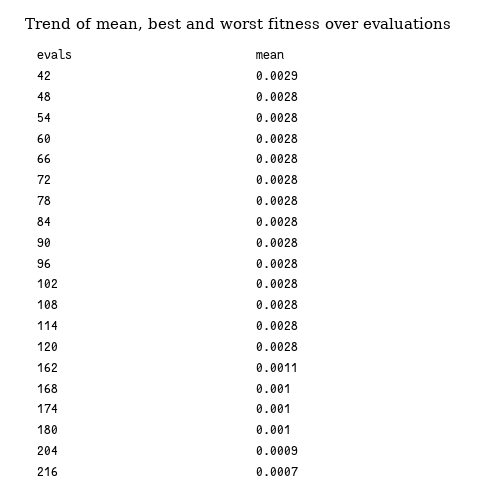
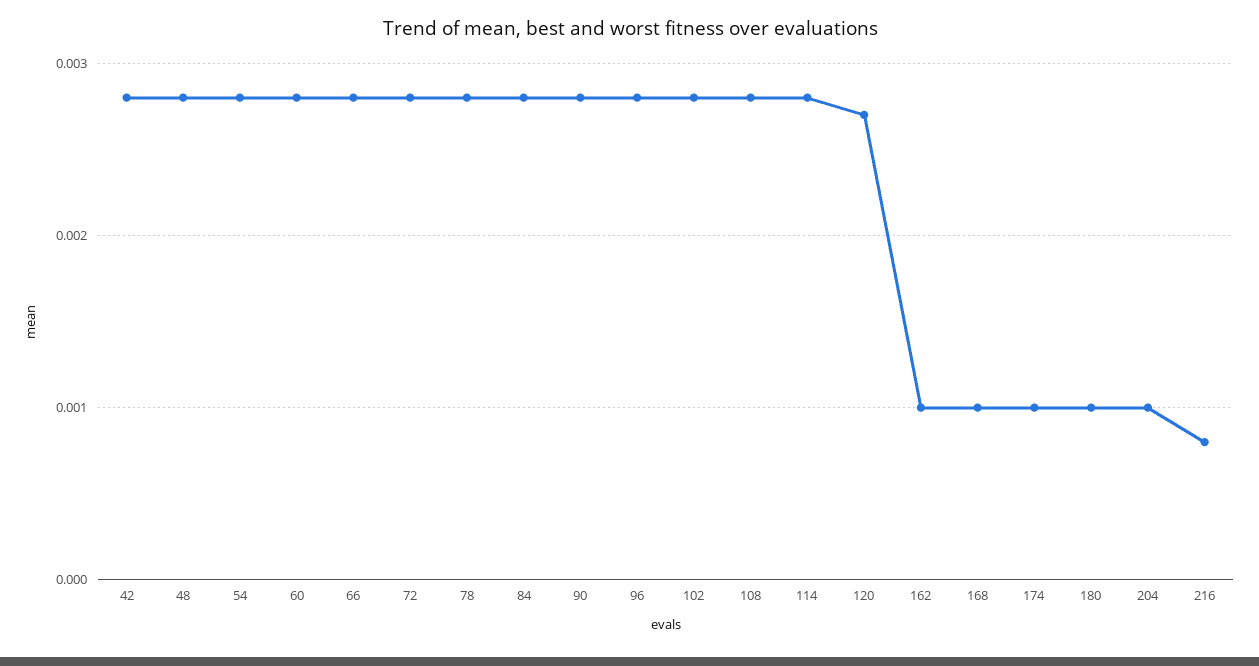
42: 0.0029 -> 0.0028
120: 0.0028 -> 0.0027
162: 0.0011 -> 0.001
204: 0.0009 -> 0.001
216: 0.0007 -> 0.0008

